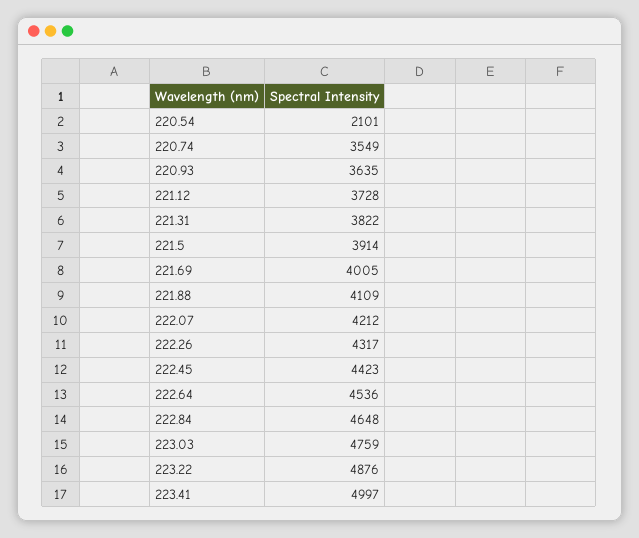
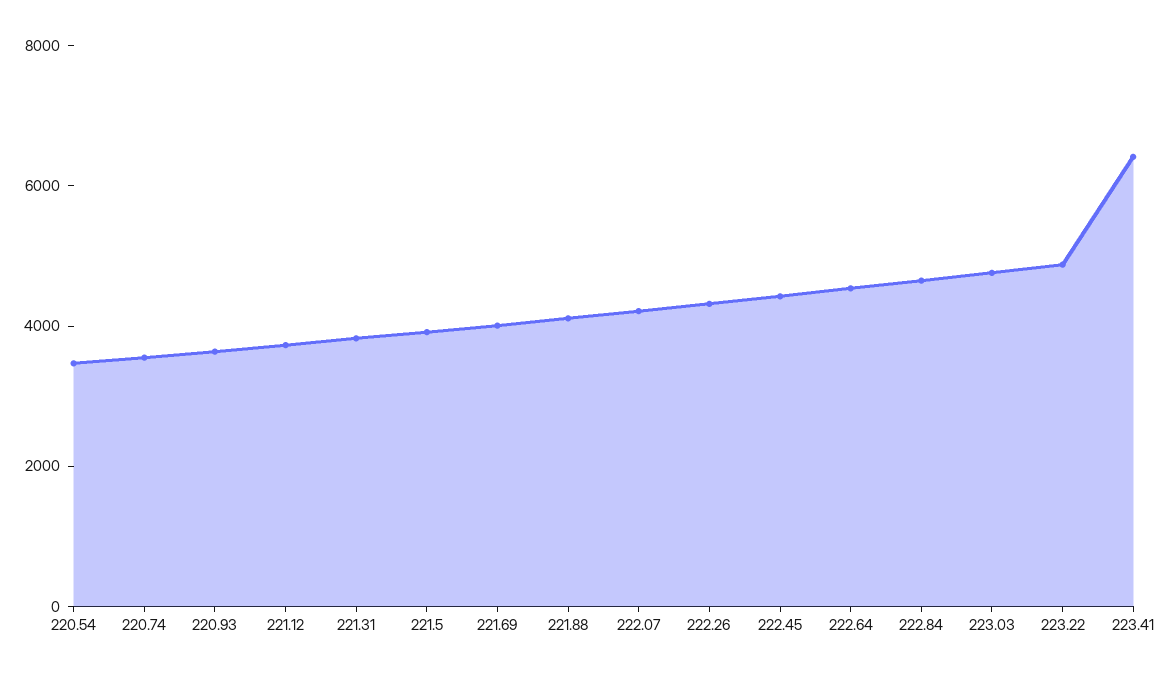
220.54: 2101 -> 3500
223.41: 4997 -> 6500

